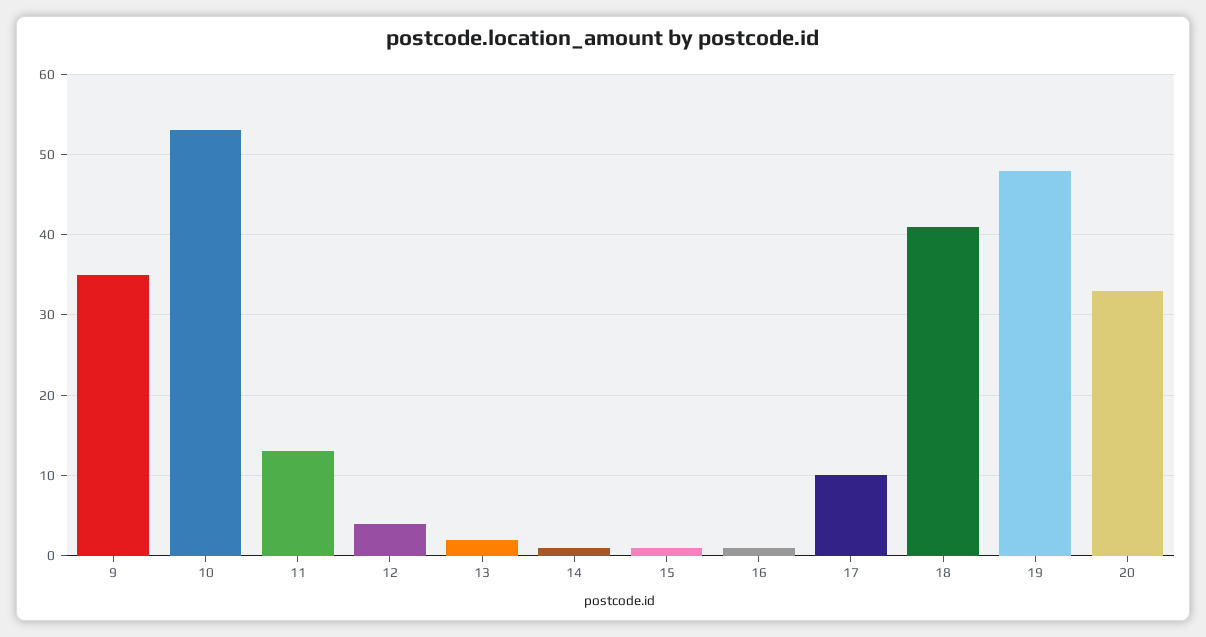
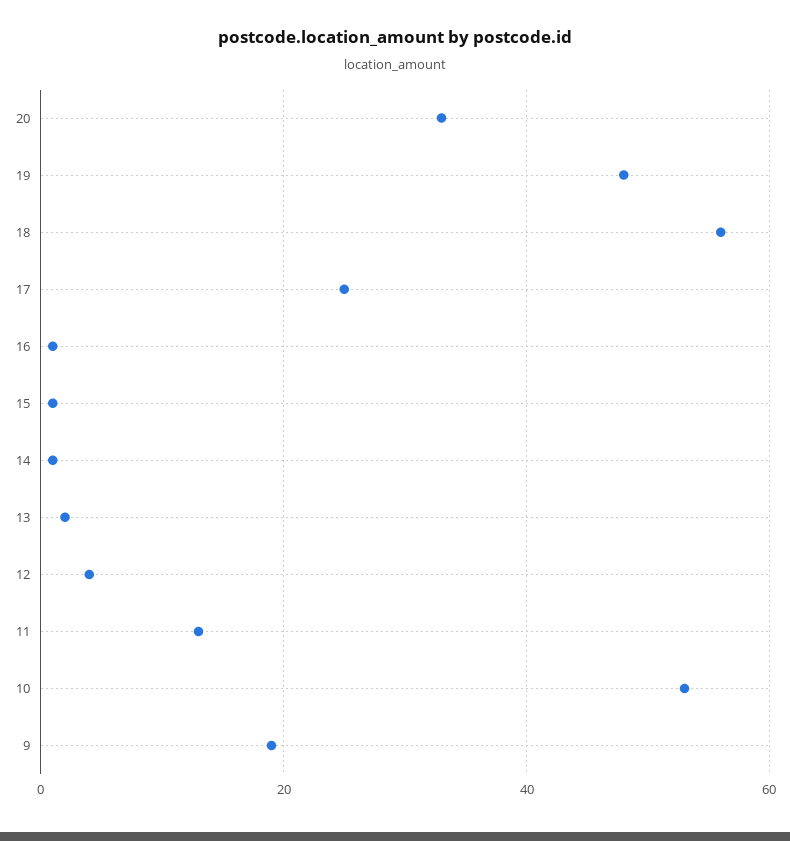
9: 35 -> 20
17: 10 -> 25
18: 41 -> 55

